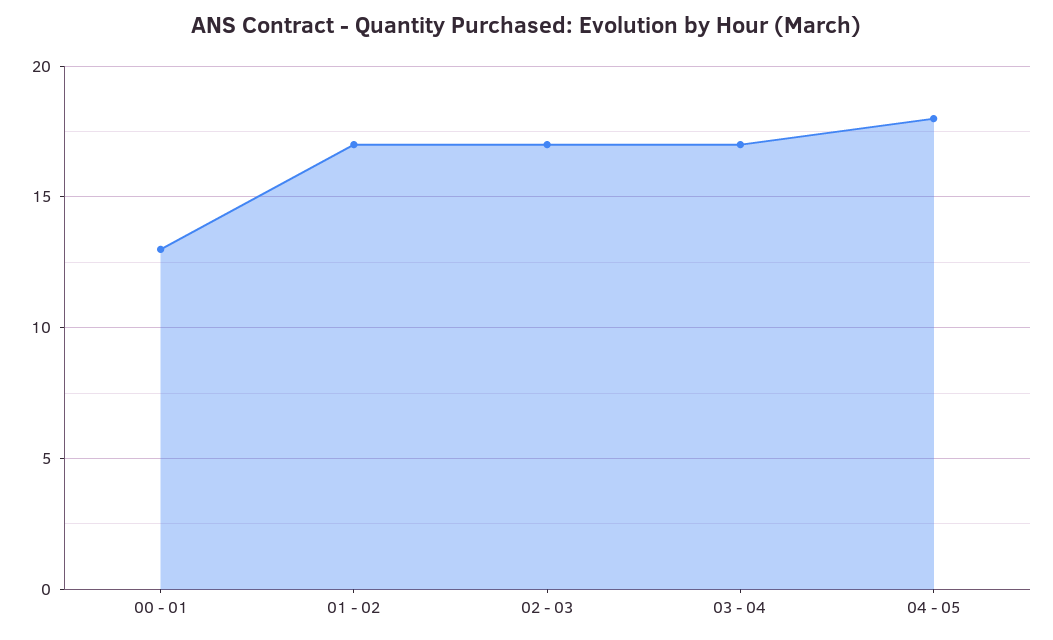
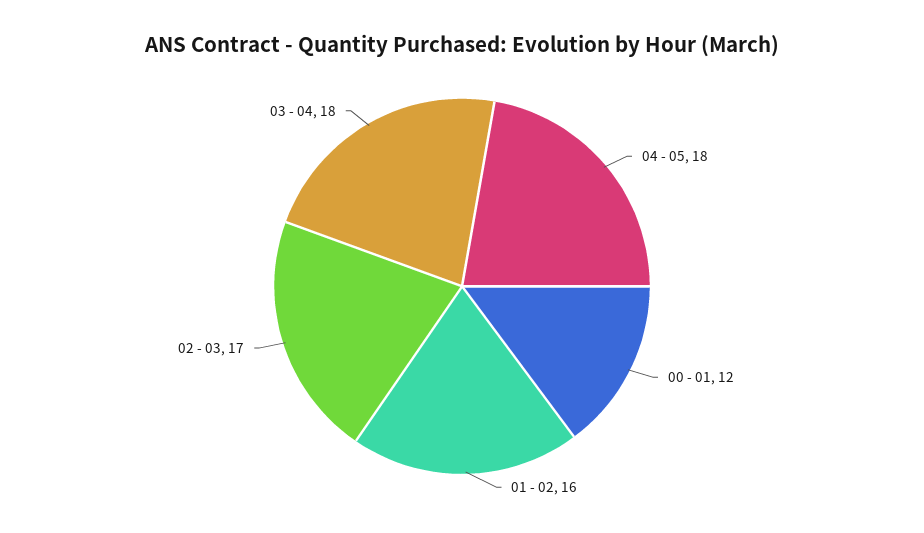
00 - 01: 13 -> 12
01 - 02: 17 -> 16
03 - 04: 17 -> 18

